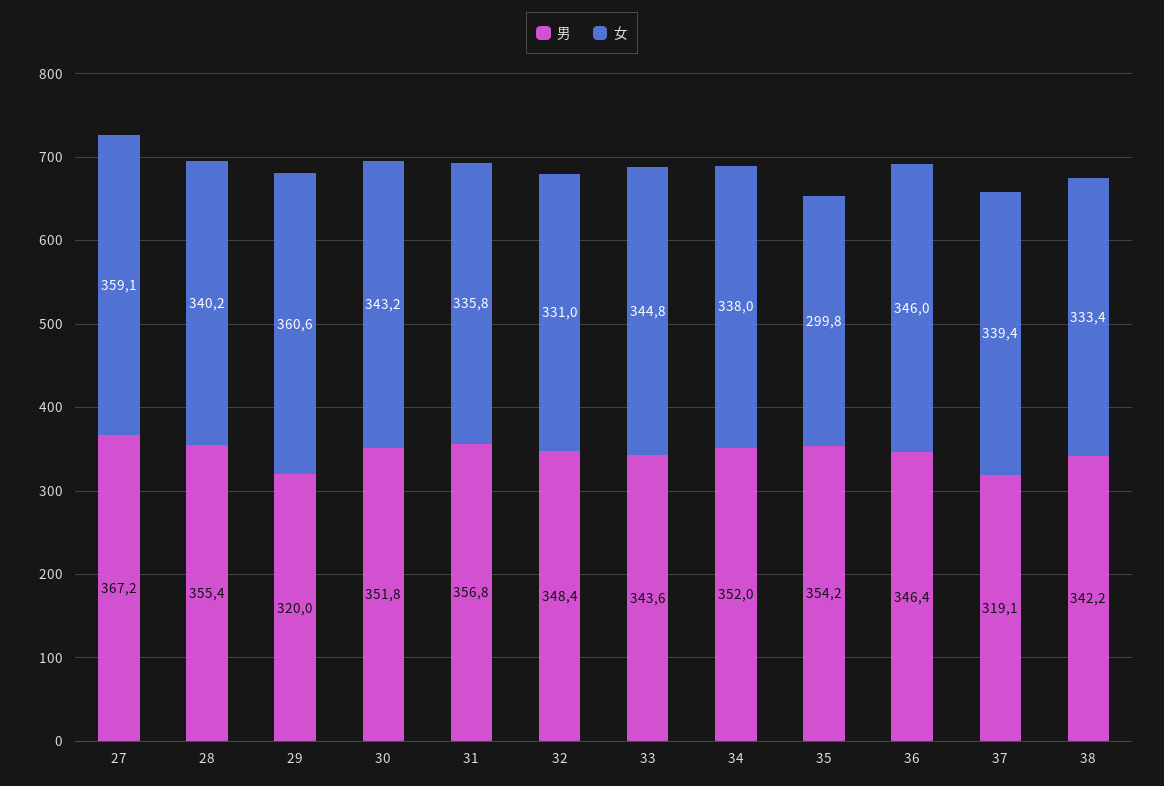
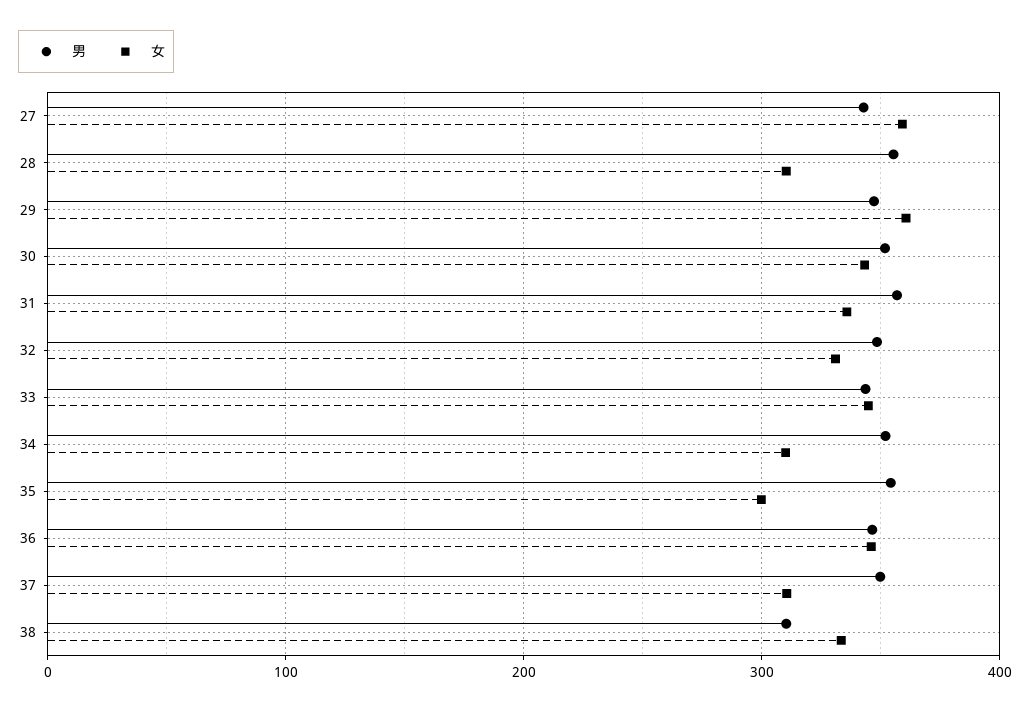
男, 27: 367.2 -> 340
女, 28: 340.2 -> 310
男, 29: 320 -> 350
女, 34: 338 -> 310
男, 37: 319.1 -> 350
女, 37: 339.4 -> 310
男, 38: 342.2 -> 310

